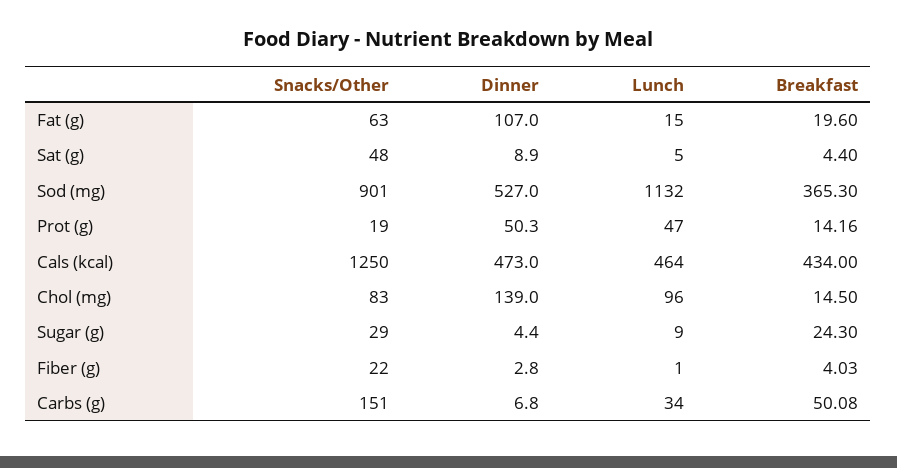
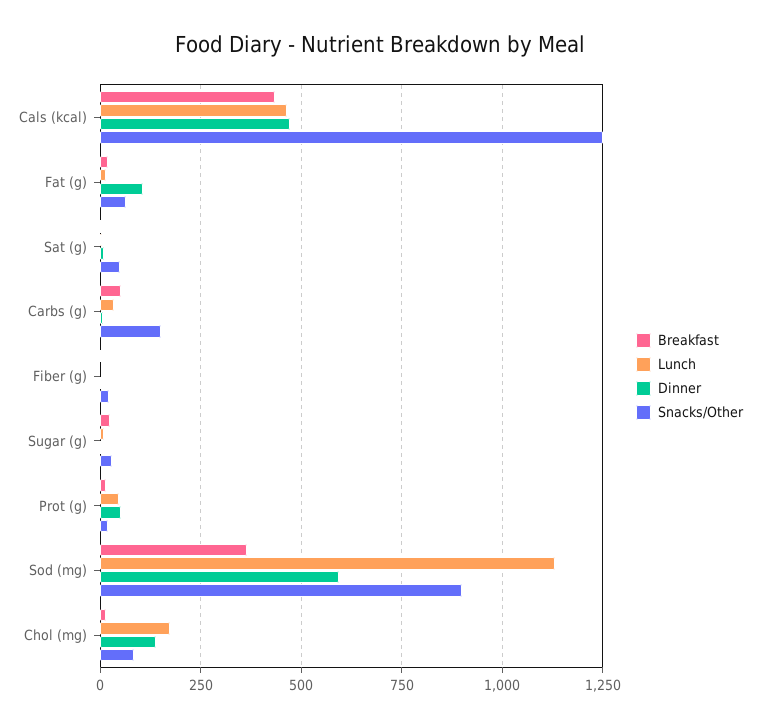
Dinner, Sod (mg): 527 -> 600
Lunch, Chol (mg): 96 -> 175

